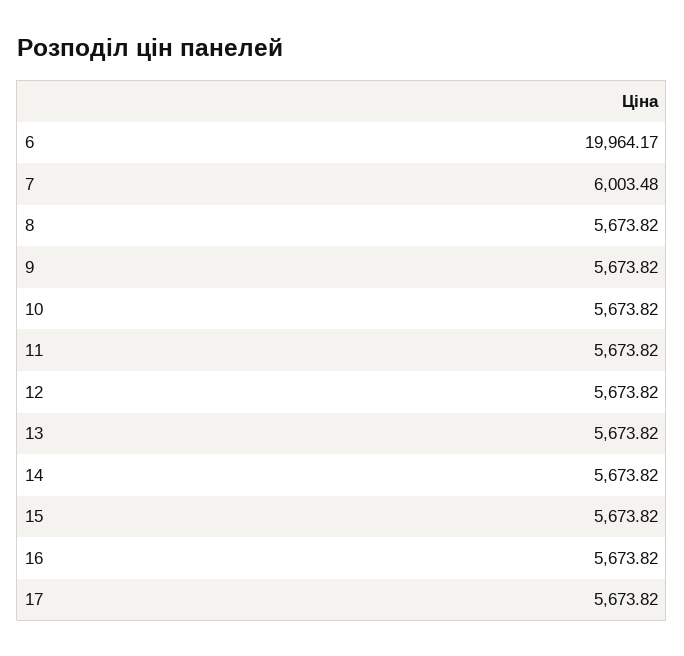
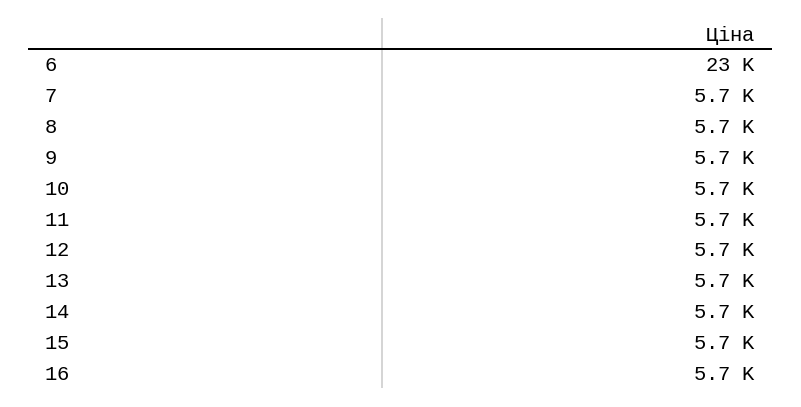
6: 19964.17 -> 23000
7: 6003.48 -> 5700
17: 5673.82 -> none

